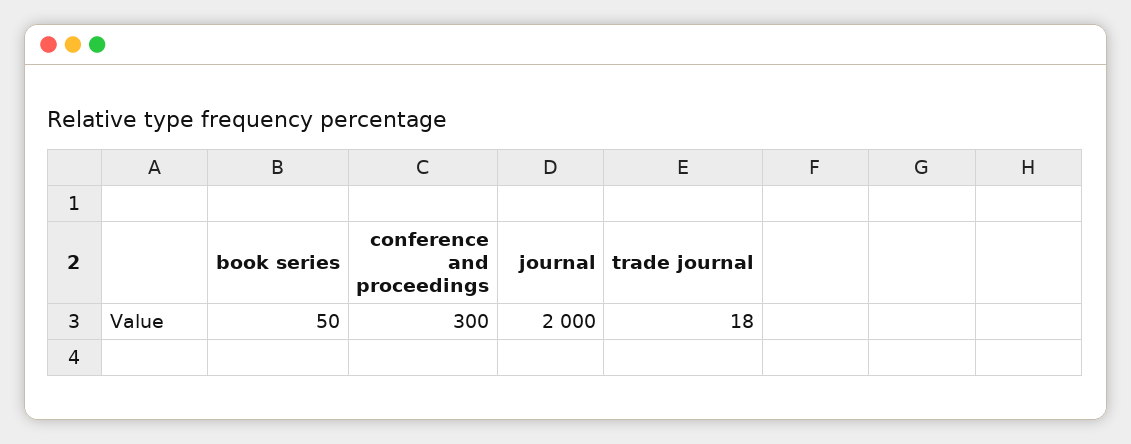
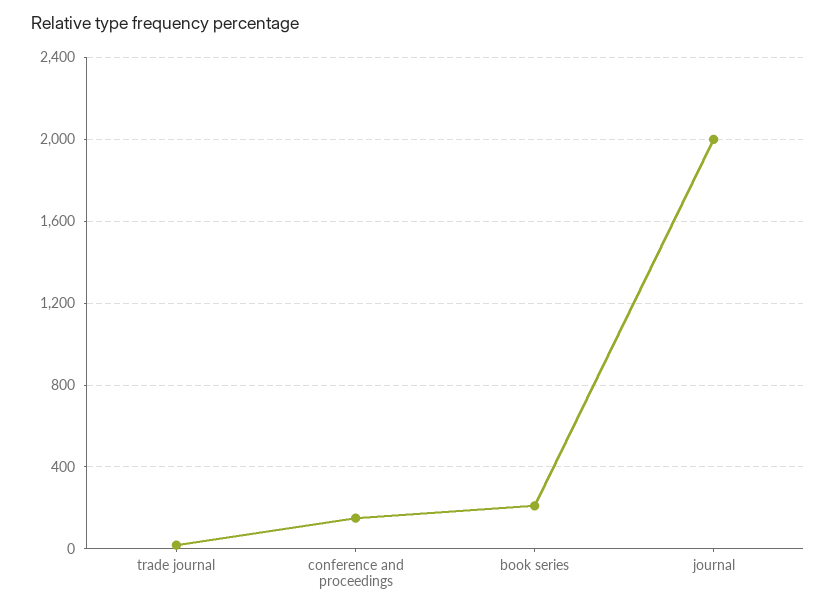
book series: 50 -> 200
conference and proceedings: 300 -> 150

